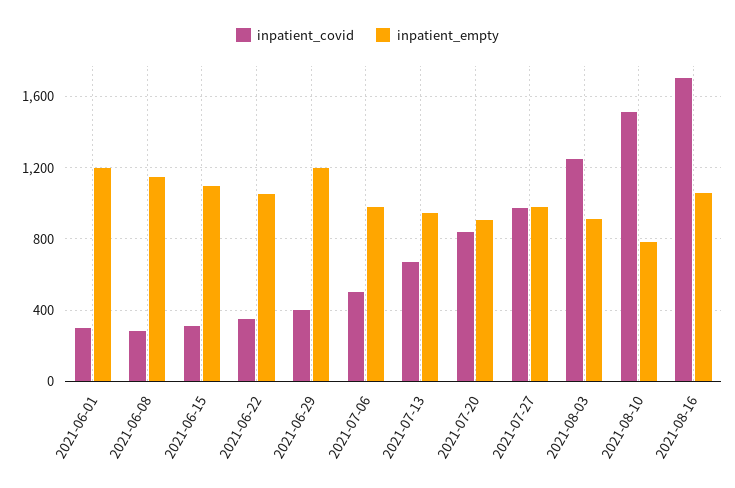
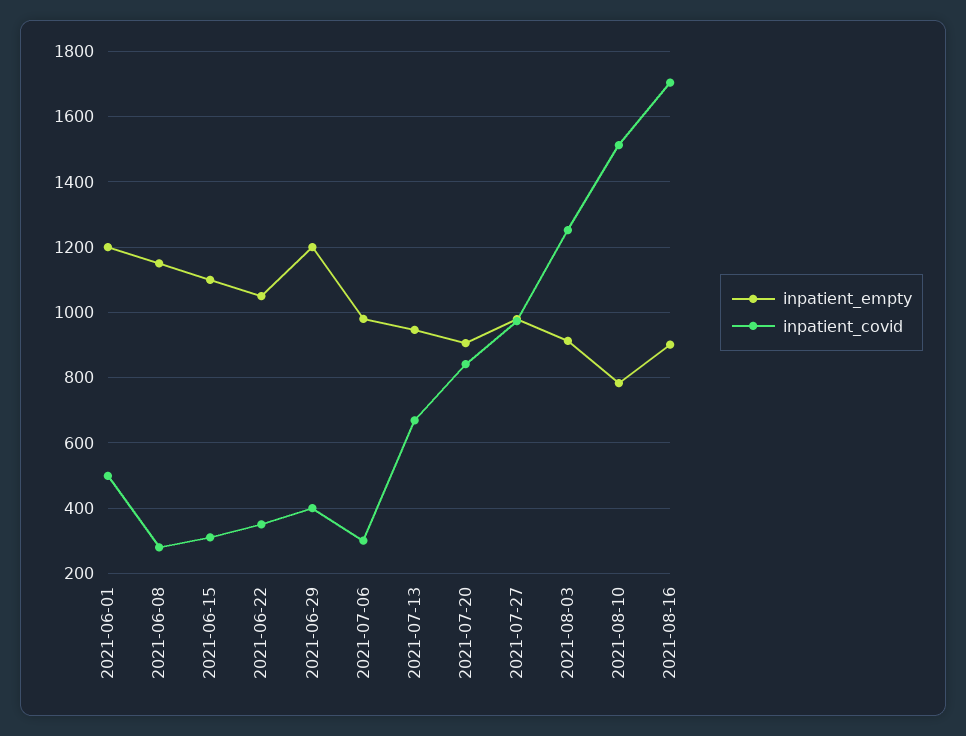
inpatient_covid, 2021-06-01: 300 -> 500
inpatient_covid, 2021-07-06: 500 -> 300
inpatient_empty, 2021-08-16: 1050 -> 900

